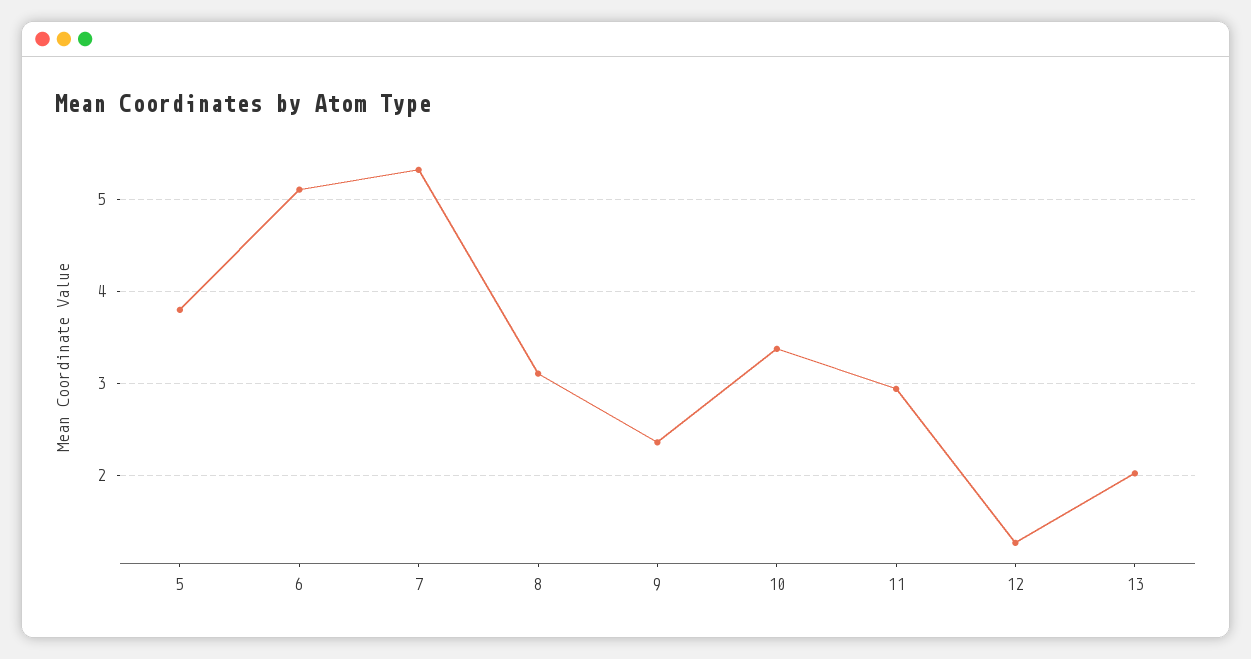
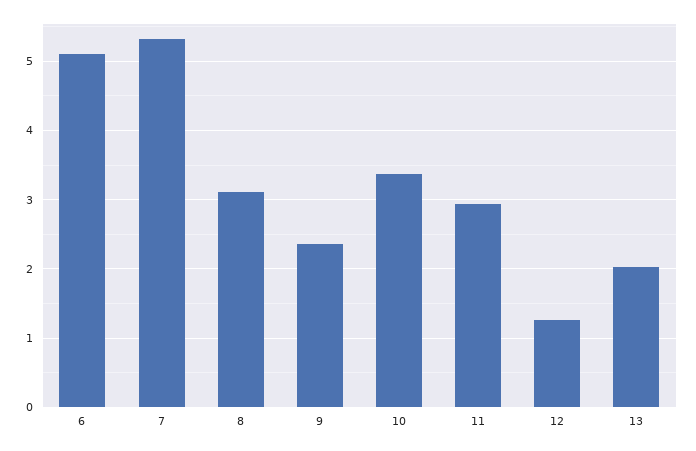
5: 3.8 -> none

